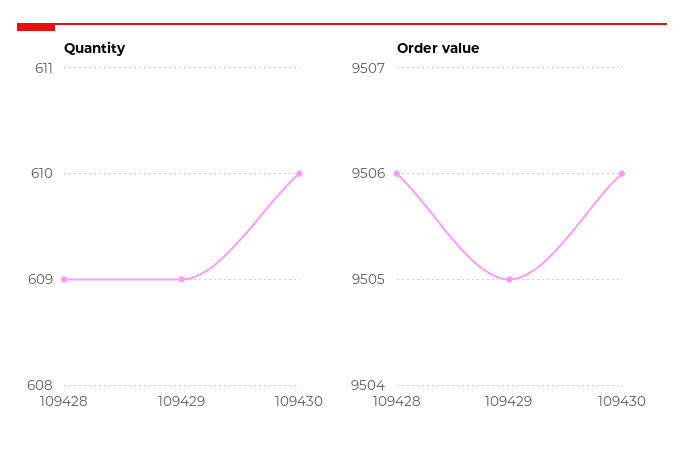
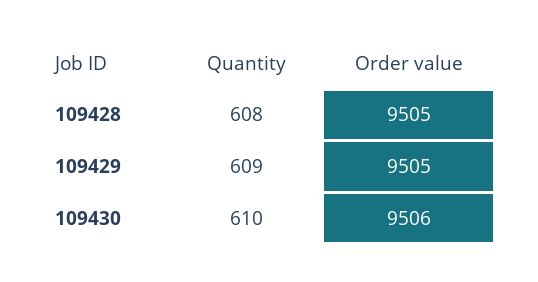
Quantity, 109428: 609 -> 608
Order value, 109428: 9506 -> 9505

